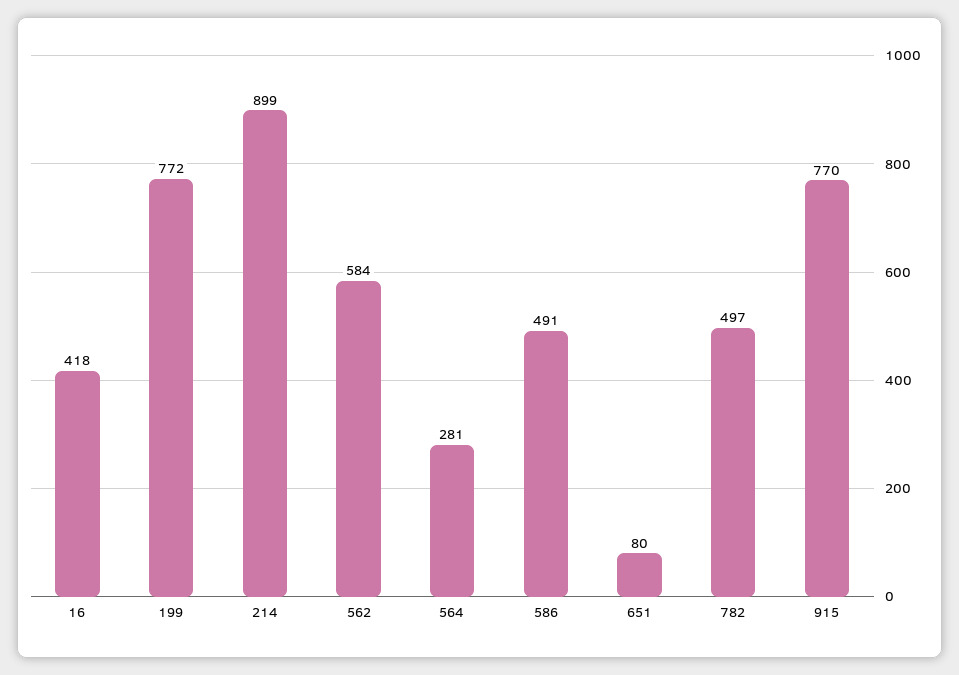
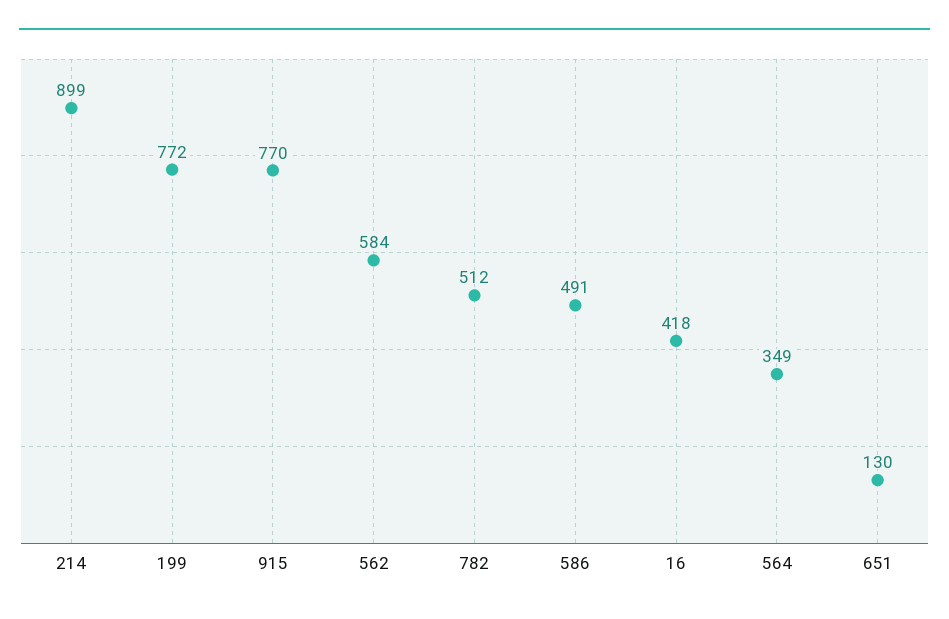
564: 281 -> 349
651: 80 -> 130
782: 497 -> 512

